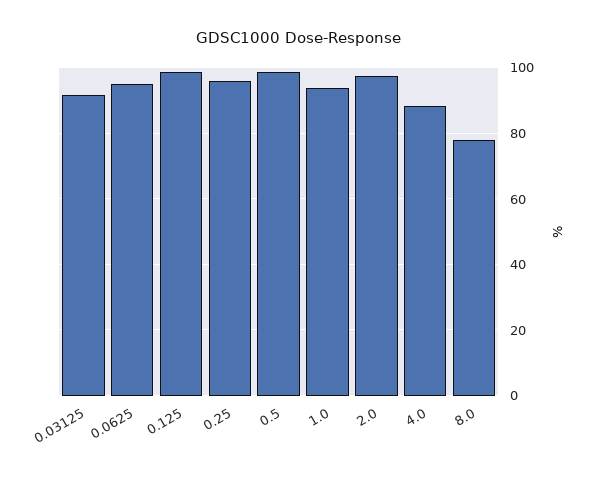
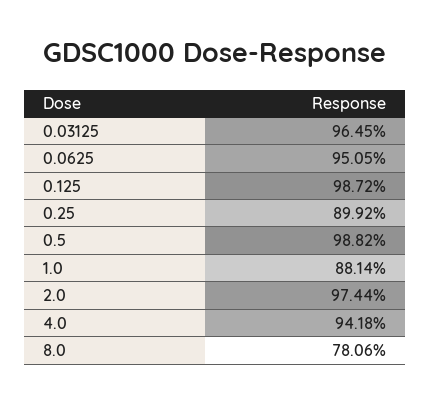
0.03125: 92 -> 96.45
0.25: 96 -> 89.92
1.0: 94 -> 88.14
4.0: 88 -> 94.18

